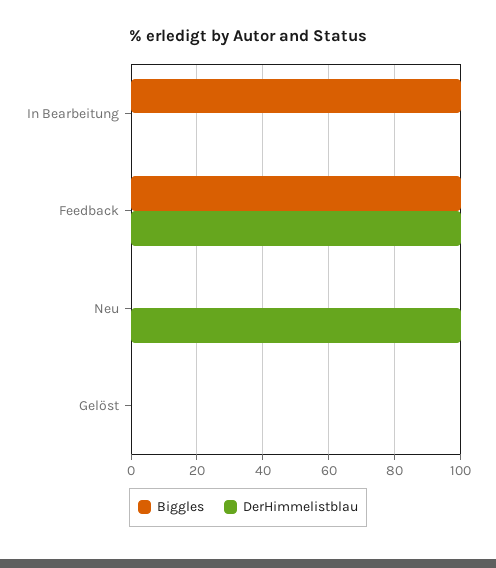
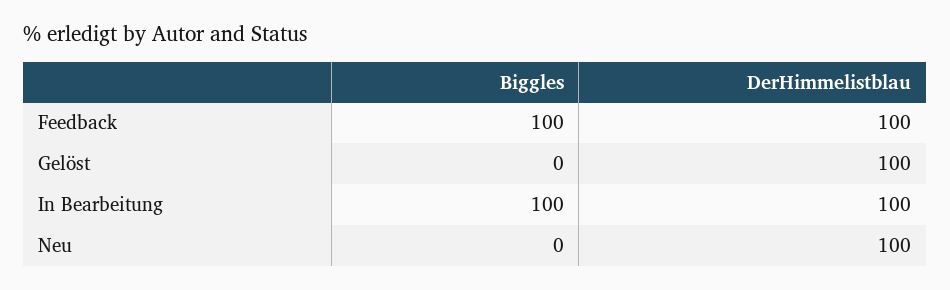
DerHimmelistblau, In Bearbeitung: 0 -> 100
DerHimmelistblau, Gelöst: 0 -> 100

